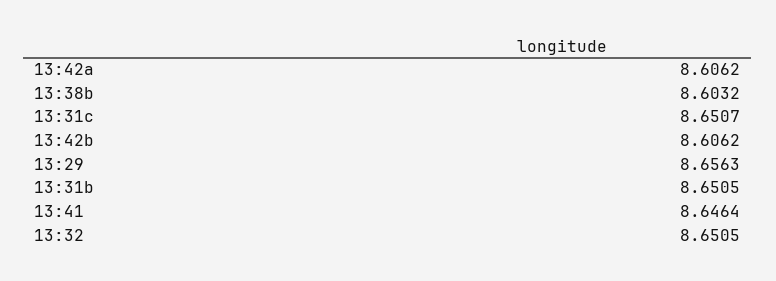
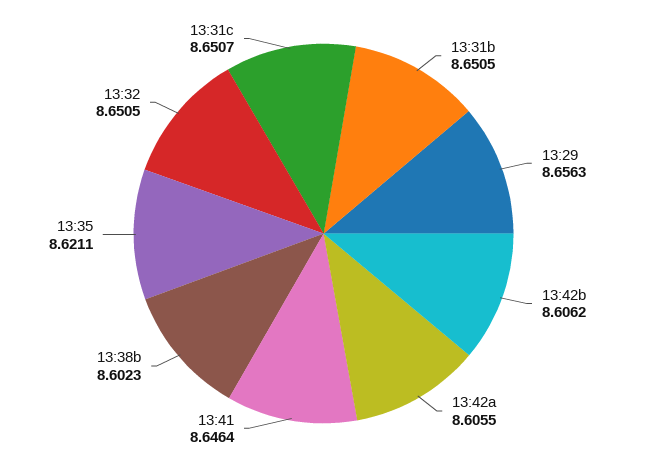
13:42a: 8.6062 -> 8.6055
13:38b: 8.6032 -> 8.6023
13:35: none -> 8.6211

